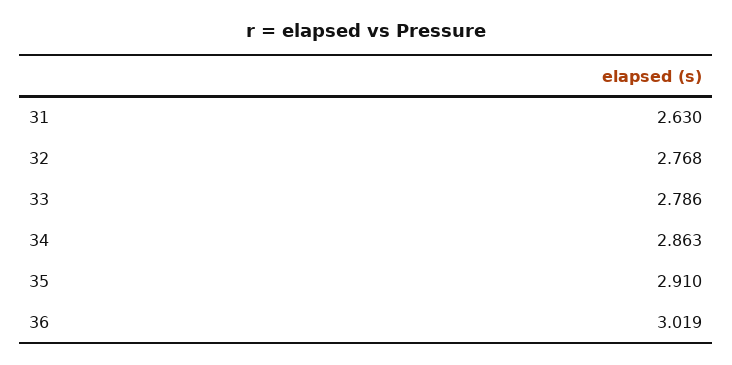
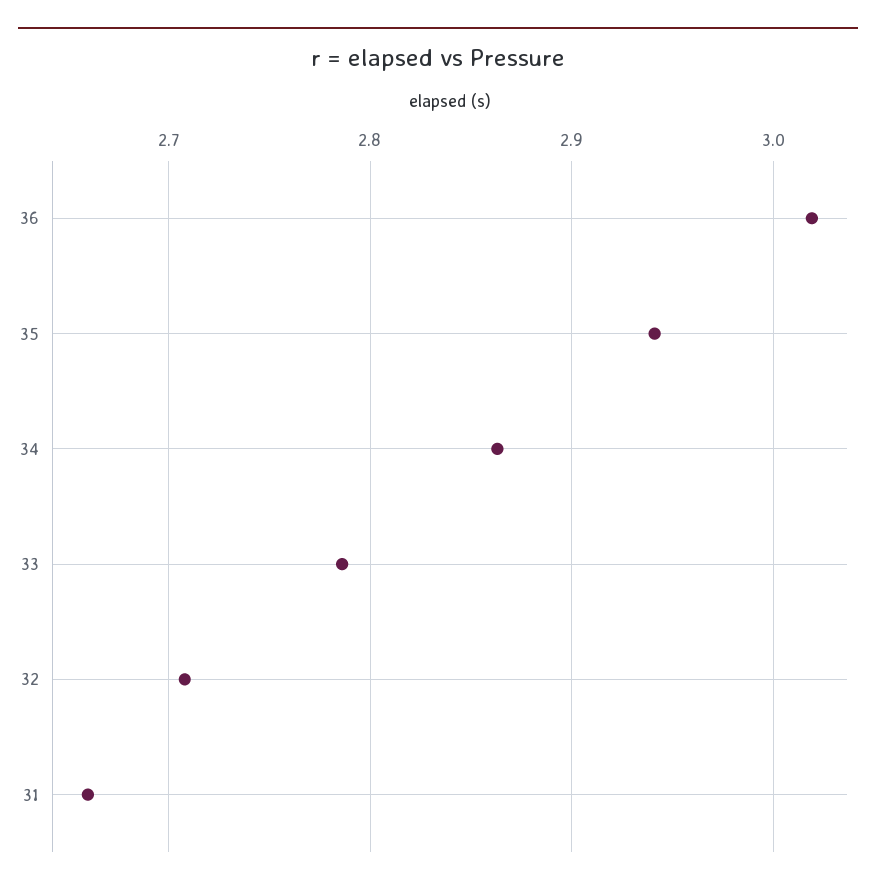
31: 2.63 -> 2.66
32: 2.768 -> 2.71
35: 2.91 -> 2.94

